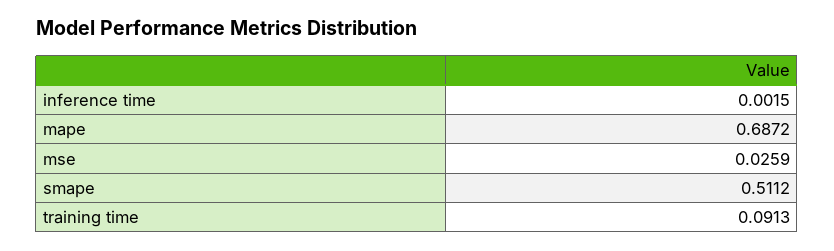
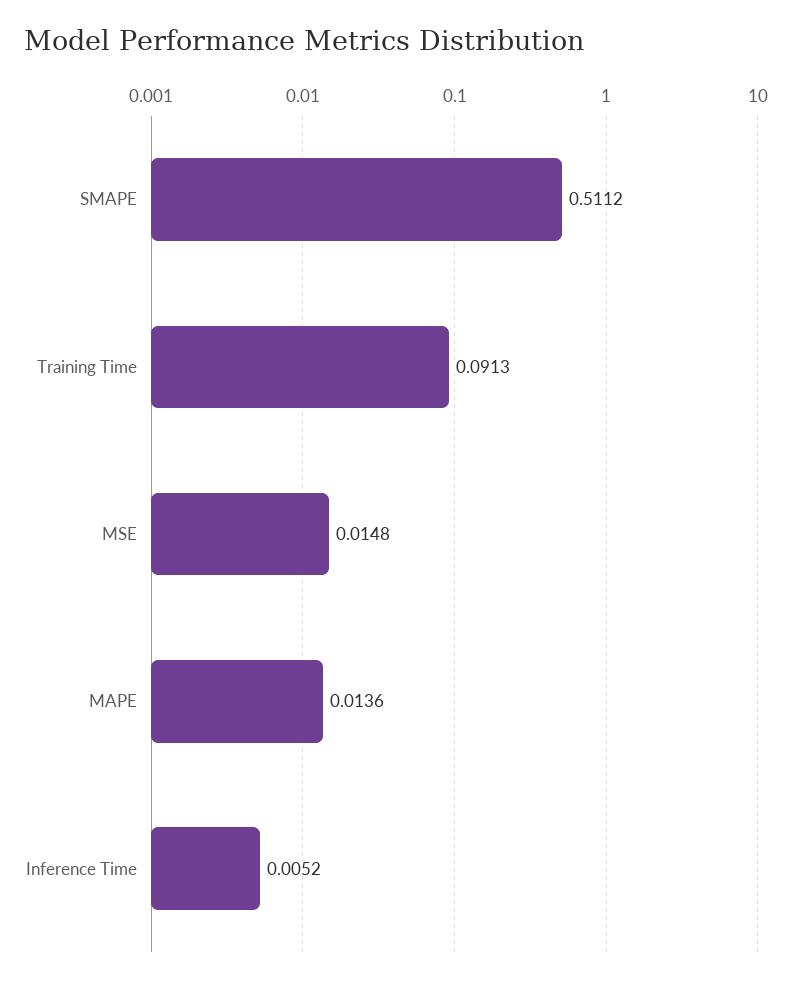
inference time: 0.0015 -> 0.0052
mape: 0.6872 -> 0.0136
mse: 0.0259 -> 0.0148

